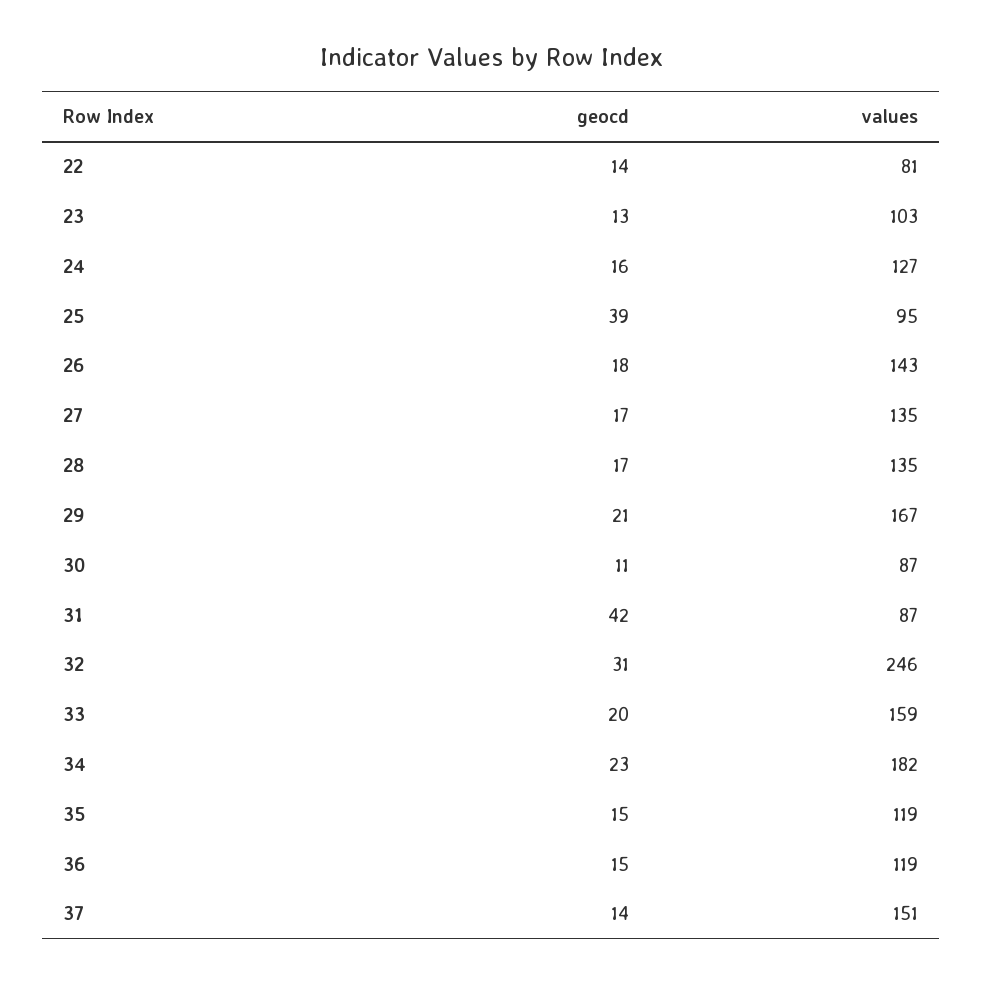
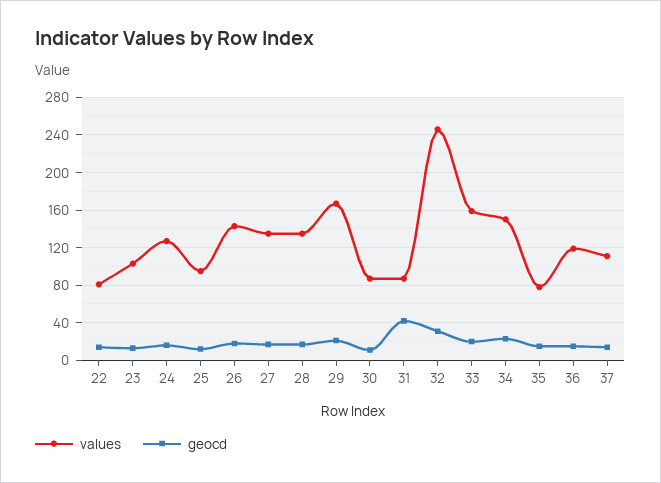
geocd, 25: 39 -> 10
values, 34: 182 -> 150
values, 35: 119 -> 80
values, 37: 151 -> 110

